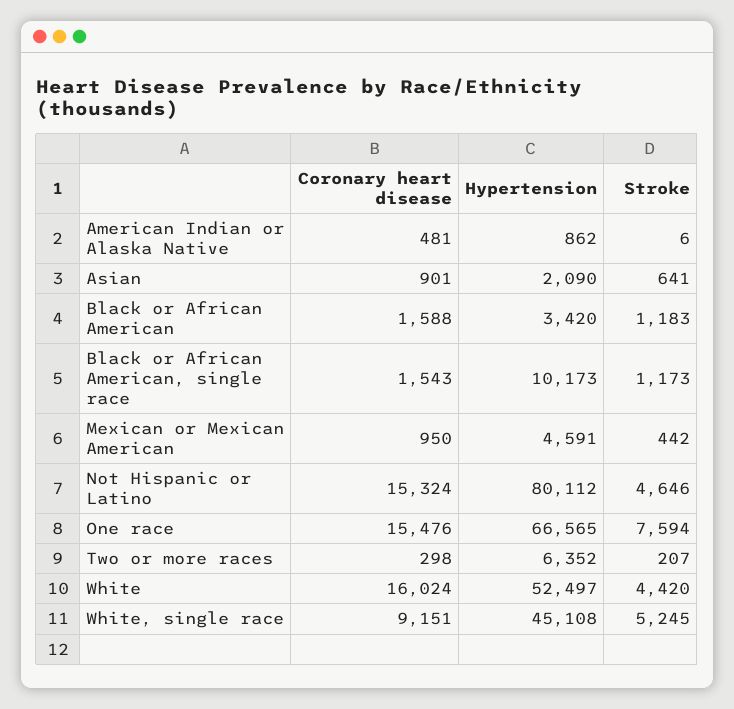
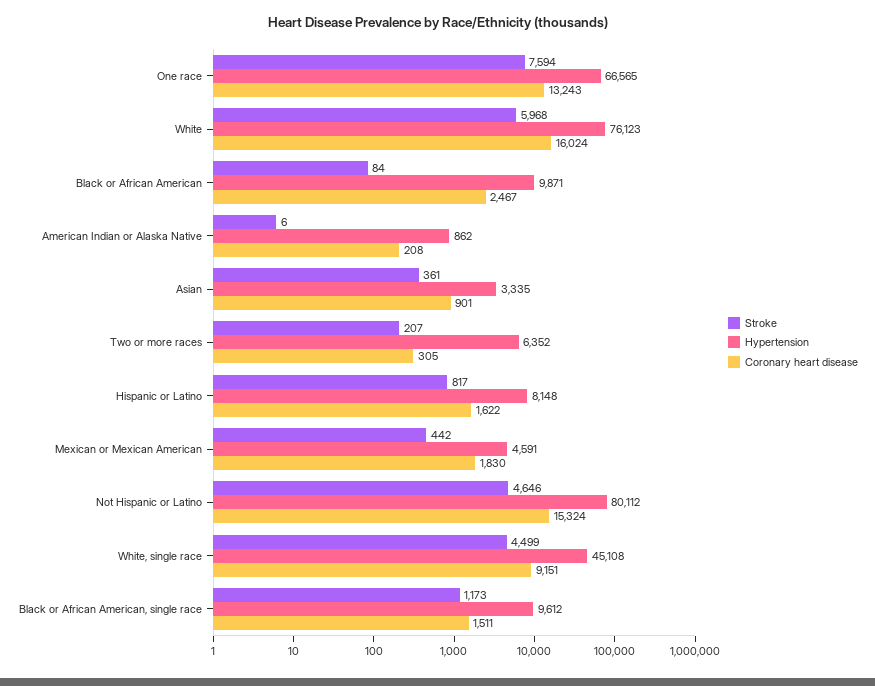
Coronary heart disease, American Indian or Alaska Native: 481 -> 208
Hypertension, Asian: 2090 -> 3335
Stroke, Asian: 641 -> 361
Coronary heart disease, Black or African American: 1588 -> 2467
Hypertension, Black or African American: 3420 -> 9871
Stroke, Black or African American: 1183 -> 84
Coronary heart disease, Black or African American, single race: 1543 -> 1511
Hypertension, Black or African American, single race: 10173 -> 9612
Coronary heart disease, Mexican or Mexican American: 950 -> 1830
Coronary heart disease, One race: 15476 -> 13243
Coronary heart disease, Two or more races: 298 -> 305
Hypertension, White: 52497 -> 76123
Stroke, White: 4420 -> 5968
Stroke, White, single race: 5245 -> 4499
Stroke, Hispanic or Latino: none -> 817
Hypertension, Hispanic or Latino: none -> 8148
Coronary heart disease, Hispanic or Latino: none -> 1622

